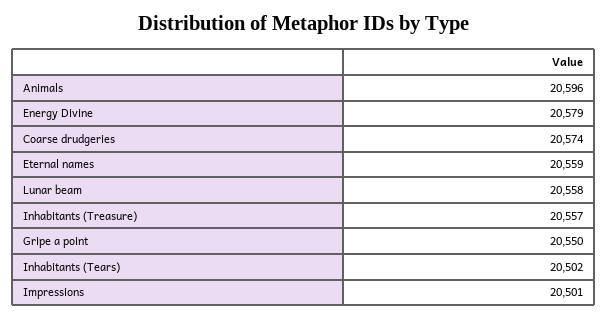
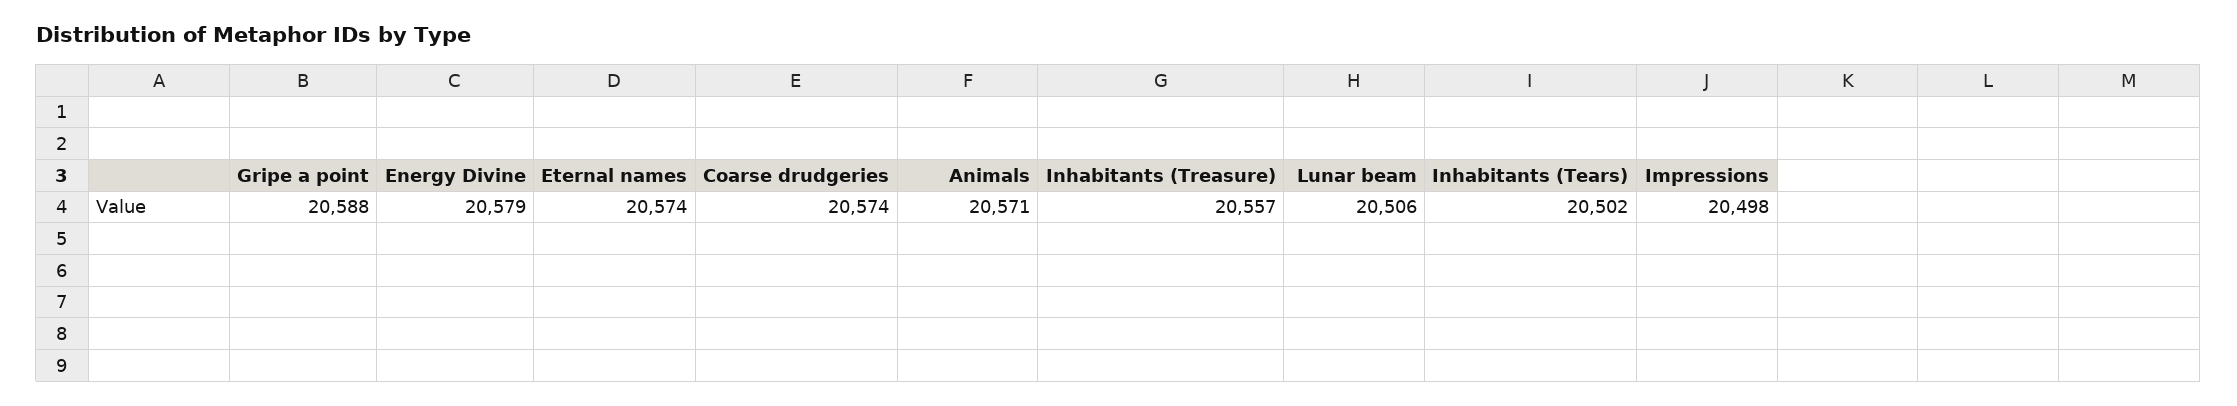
Animals: 20596 -> 20571
Eternal names: 20559 -> 20574
Lunar beam: 20558 -> 20506
Gripe a point: 20550 -> 20588
Impressions: 20501 -> 20498

